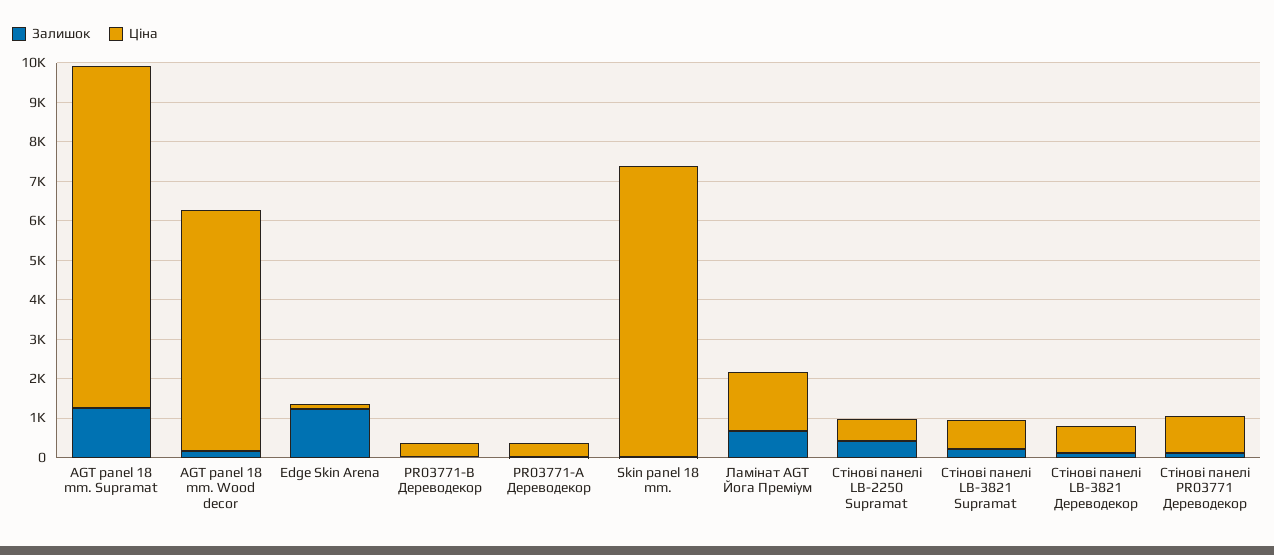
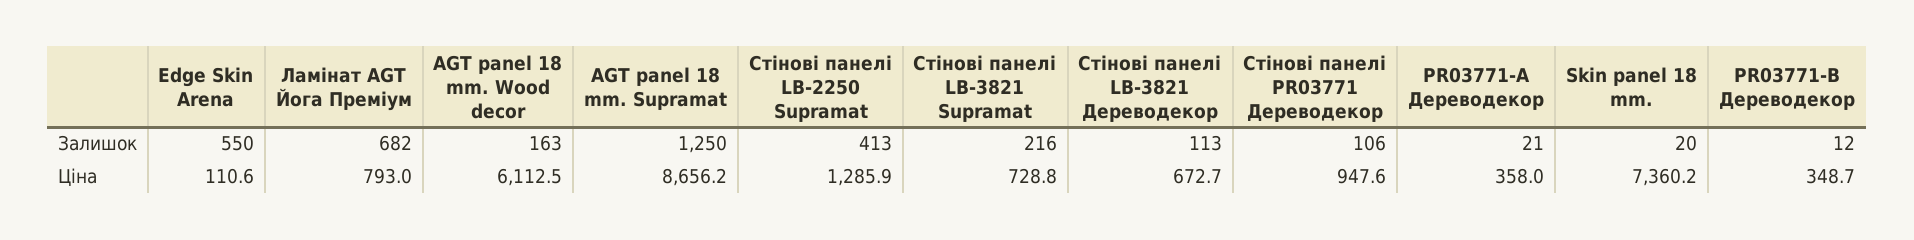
Залишок, Edge Skin Arena: 1250 -> 550
Ціна, Ламінат AGT Йога Преміум: 1500 -> 793
Ціна, Стінові панелі LB-2250 Supramat: 500 -> 1285.9

